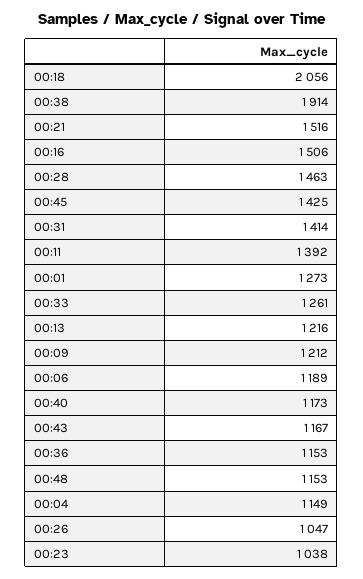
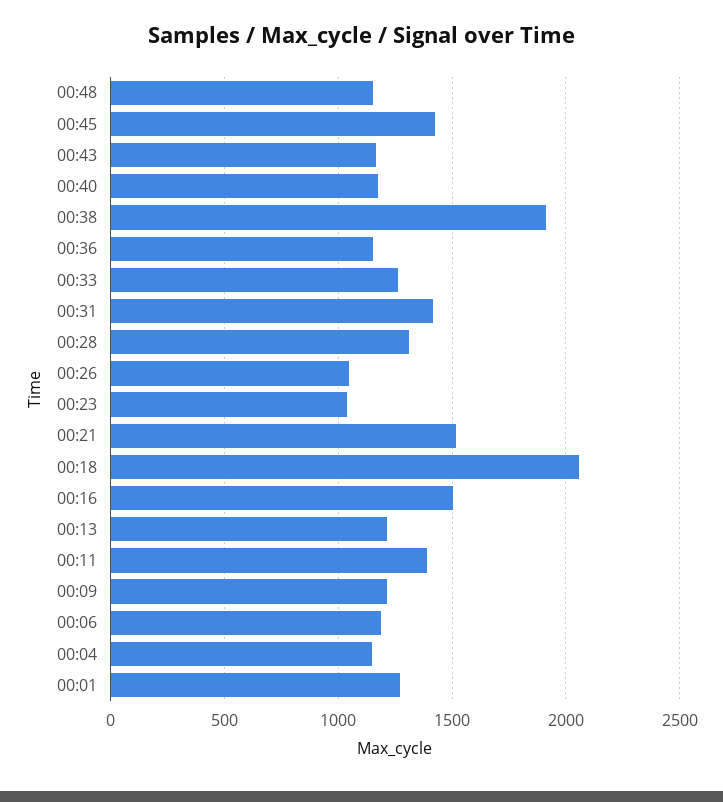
00:28: 1463 -> 1300

